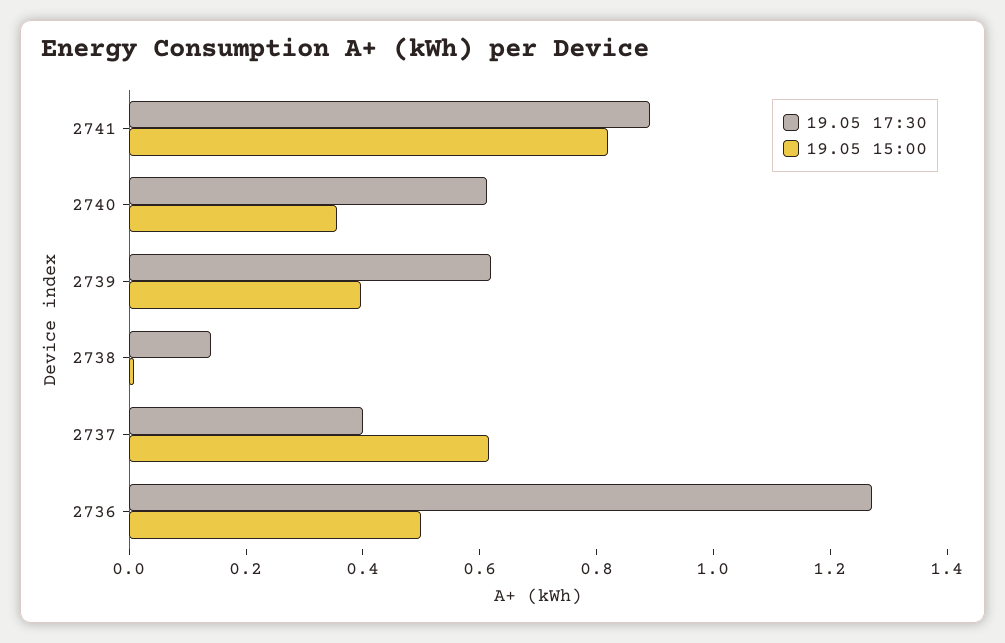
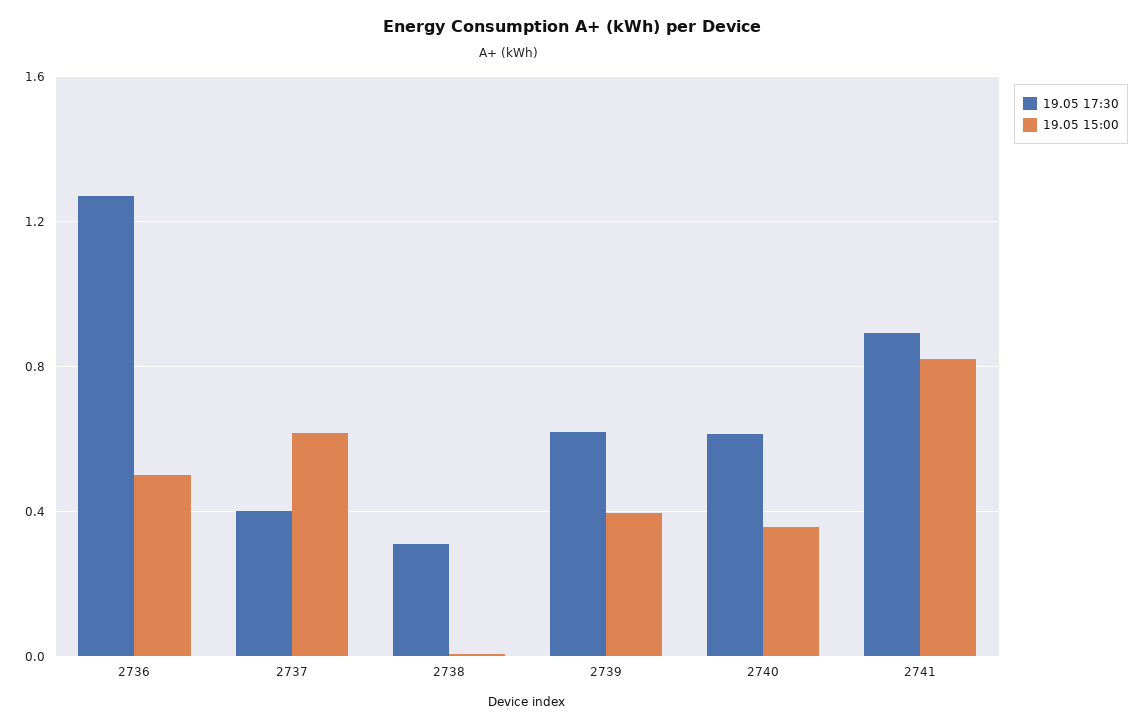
19.05 17:30, 2738: 0.15 -> 0.3

